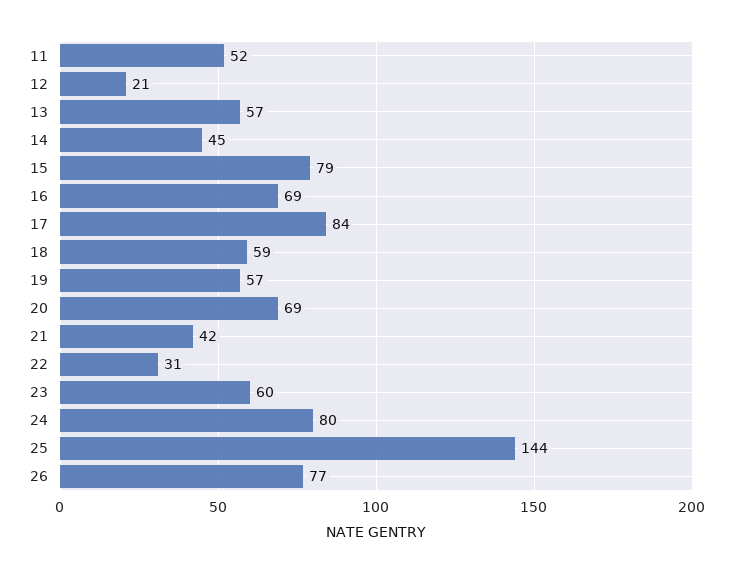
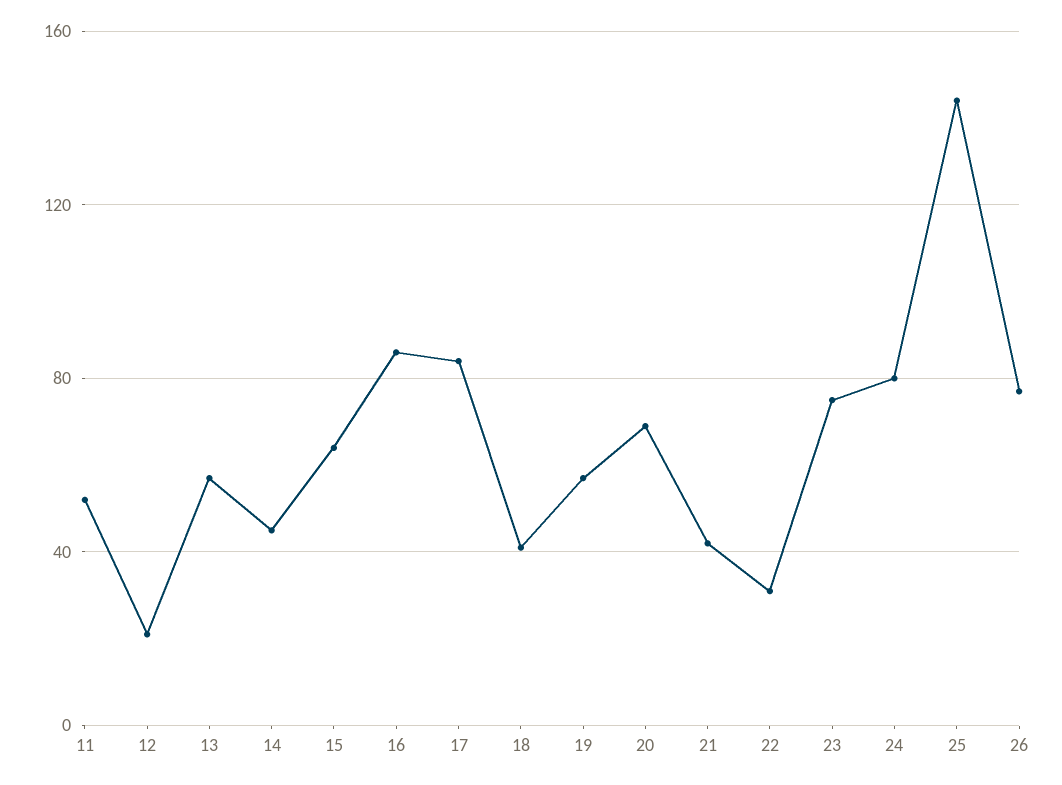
15: 79 -> 65
16: 69 -> 85
18: 59 -> 40
23: 60 -> 75

